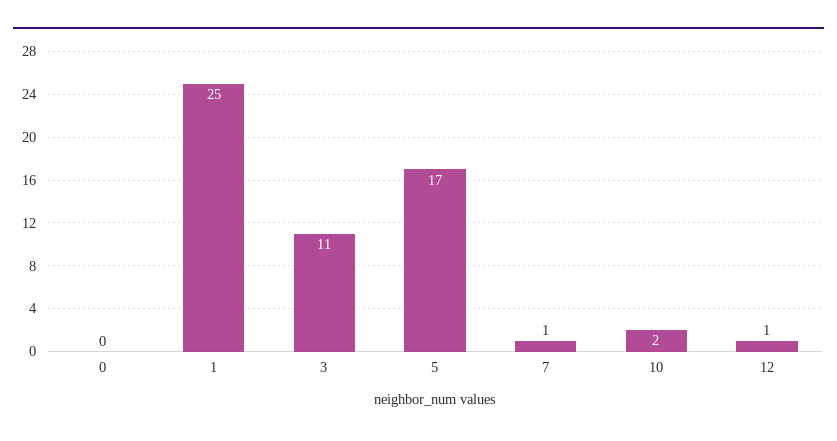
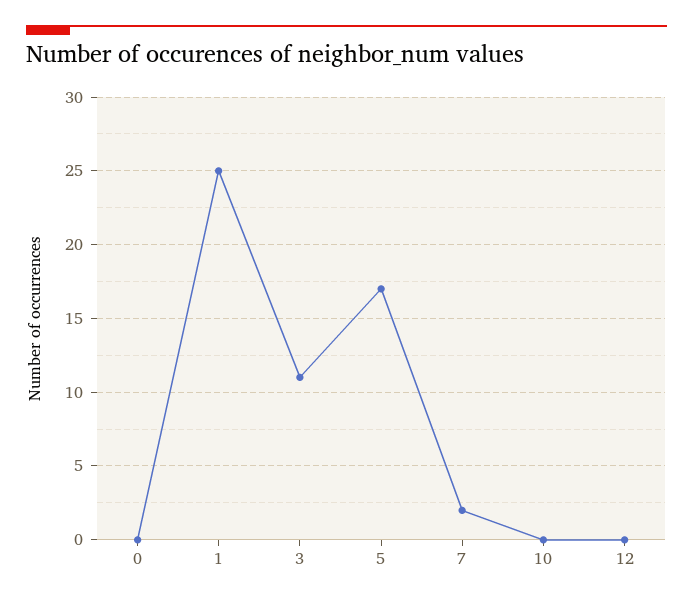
7: 1 -> 2
10: 2 -> 0
12: 1 -> 0

